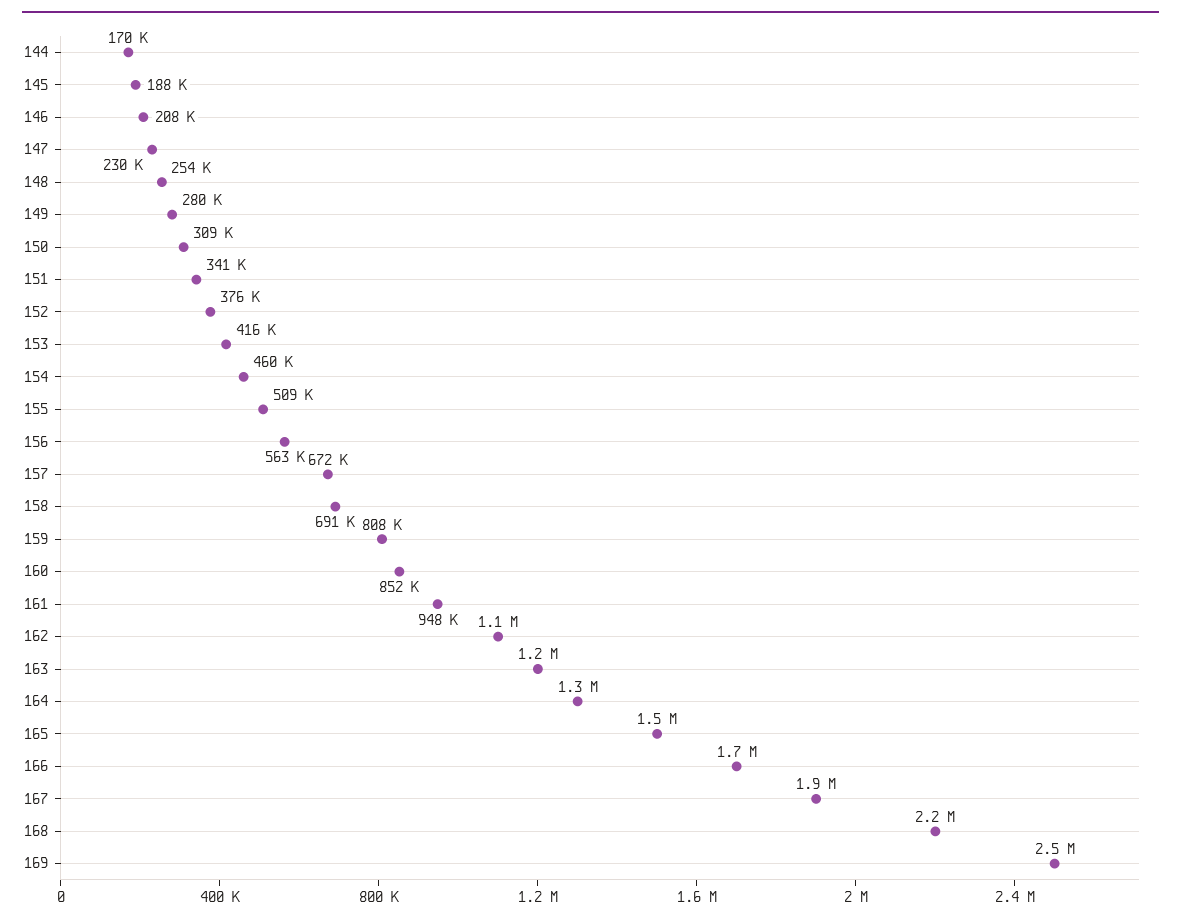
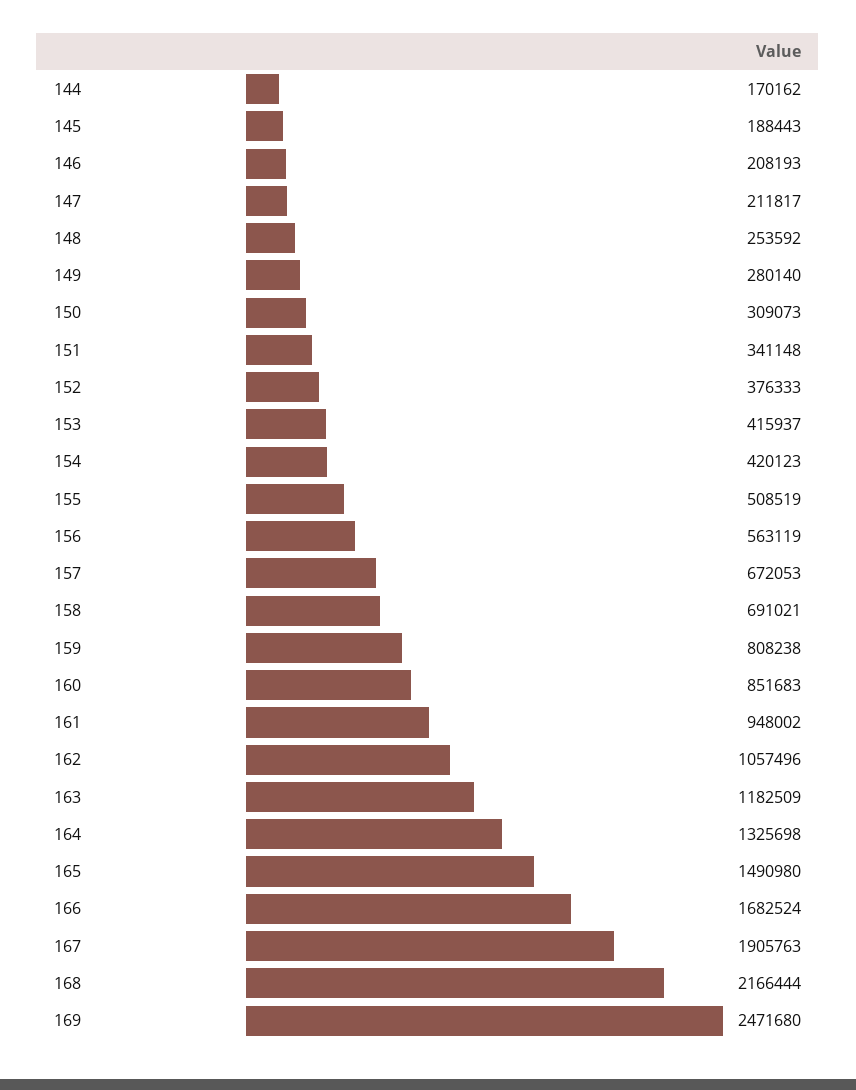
147: 230000 -> 211817
154: 460000 -> 420123

